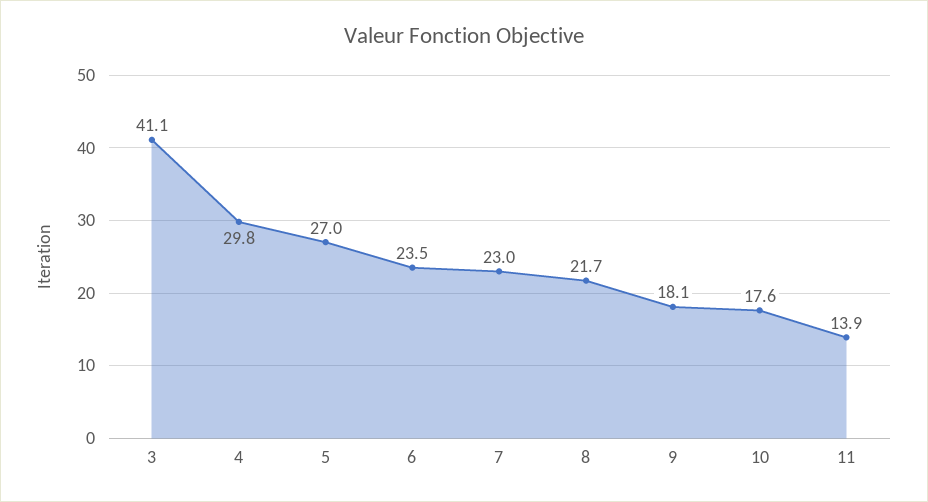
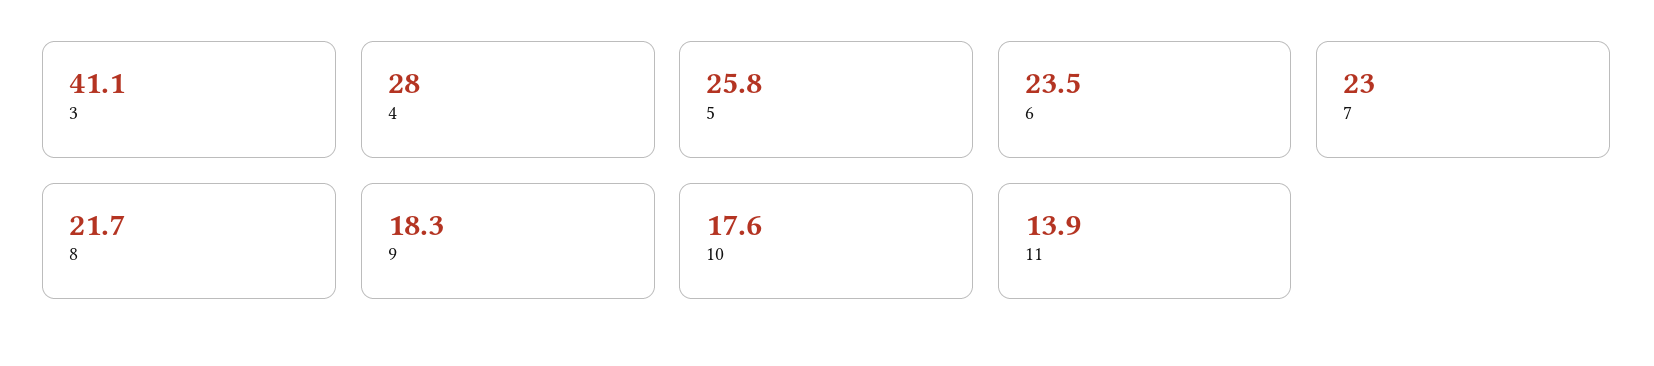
4: 29.8 -> 28
5: 27 -> 25.8
9: 18.1 -> 18.3

